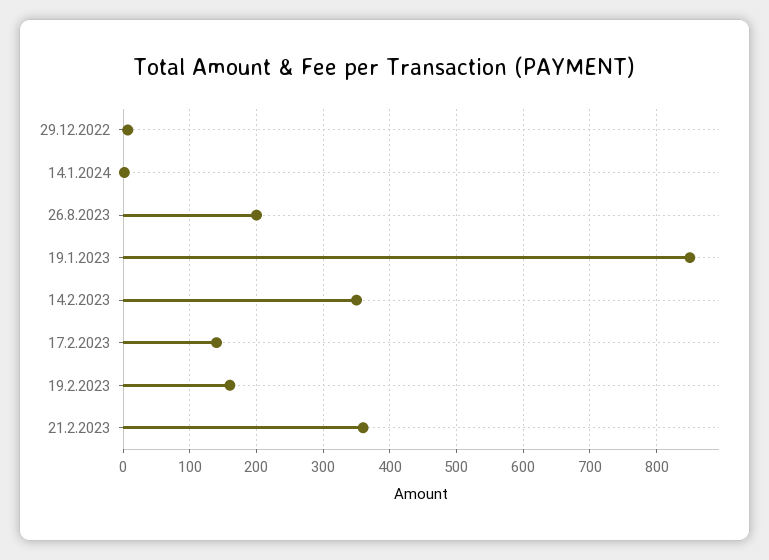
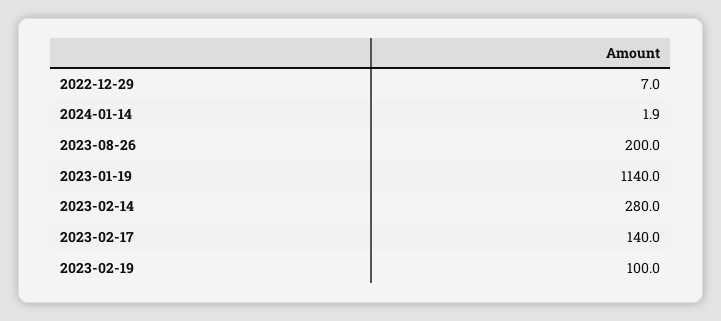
19.1.2023: 850 -> 1140
14.2.2023: 350 -> 280
19.2.2023: 160 -> 100
21.2.2023: 360 -> none

